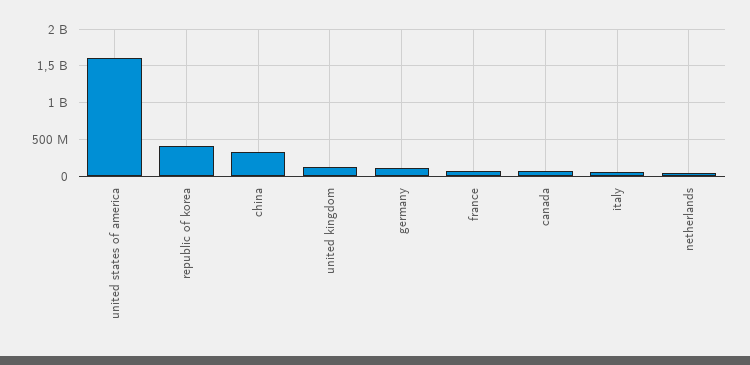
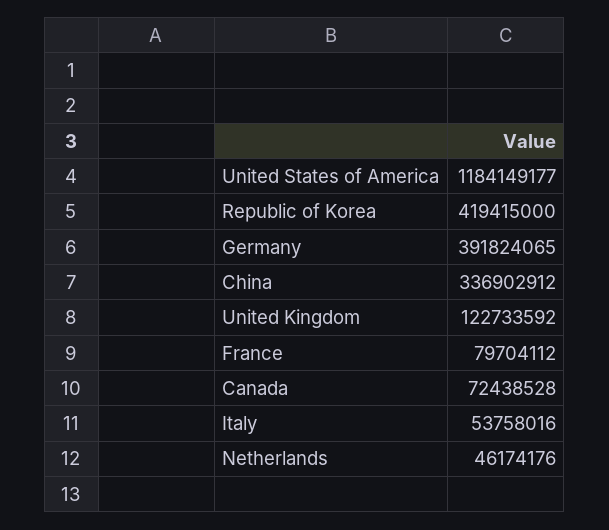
united states of america: 1600000000 -> 1184149177
germany: 100000000 -> 391824065

